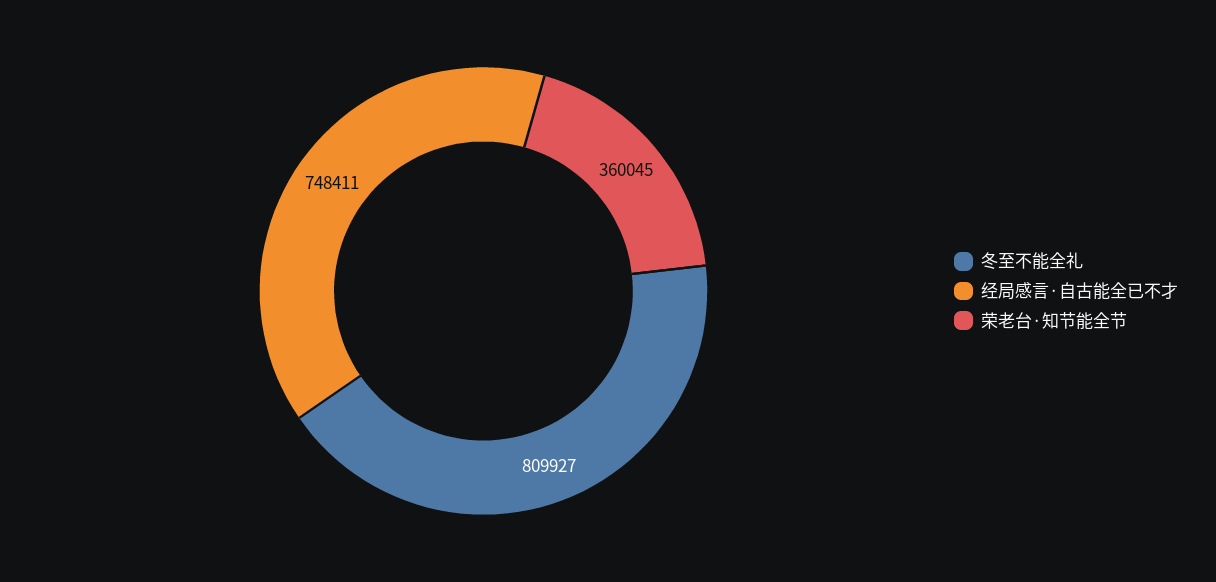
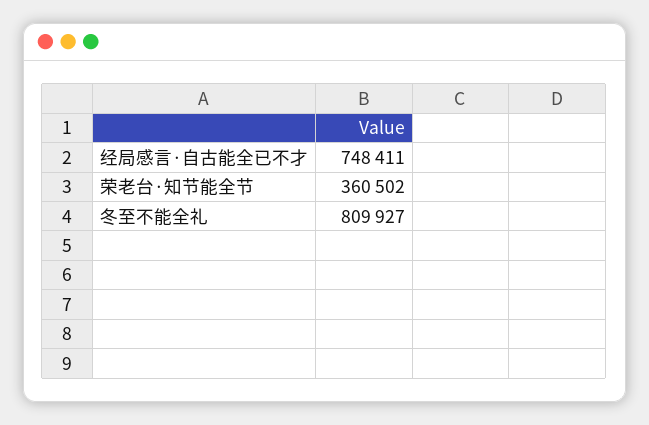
荣老台·知节能全节: 360045 -> 360502

